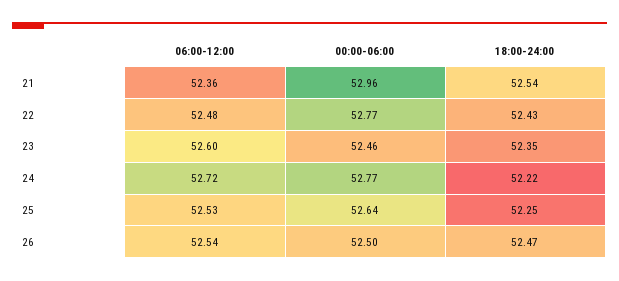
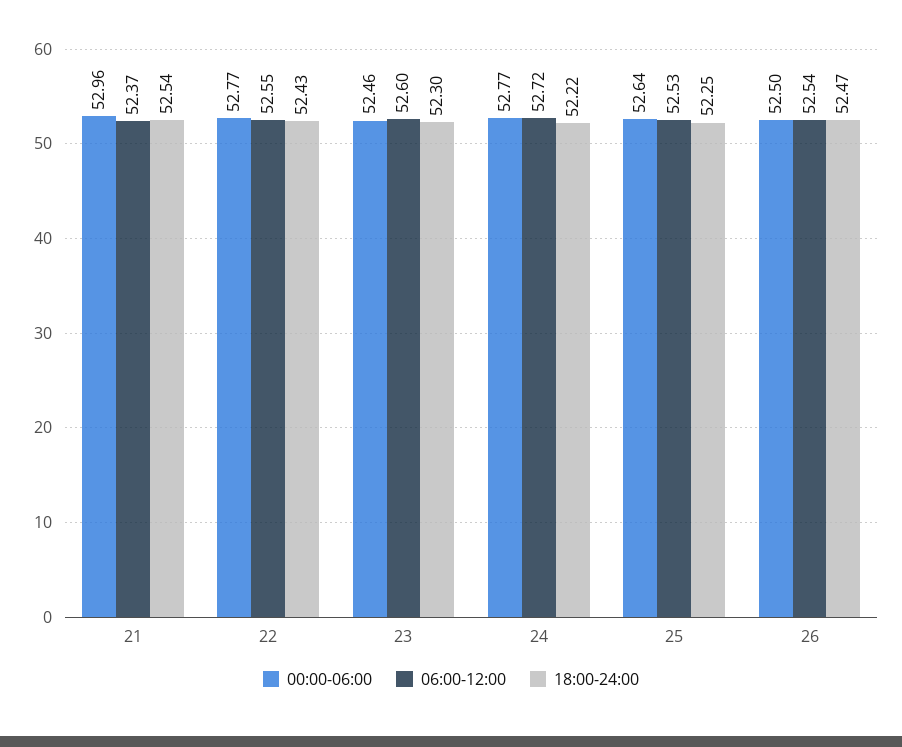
06:00-12:00, 21: 52.36 -> 52.37
06:00-12:00, 22: 52.48 -> 52.55
18:00-24:00, 23: 52.35 -> 52.3

